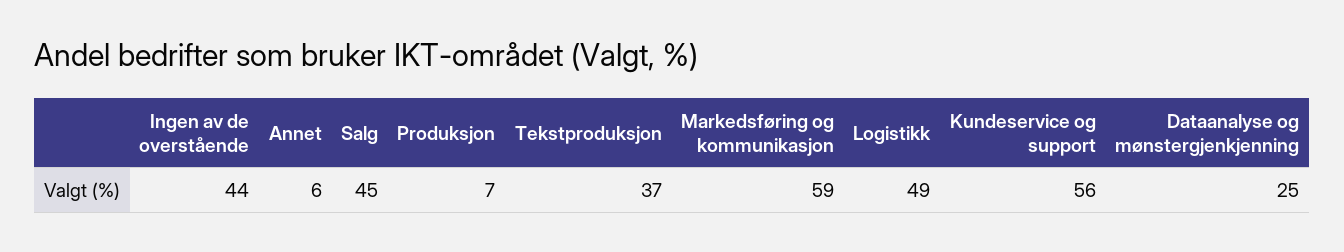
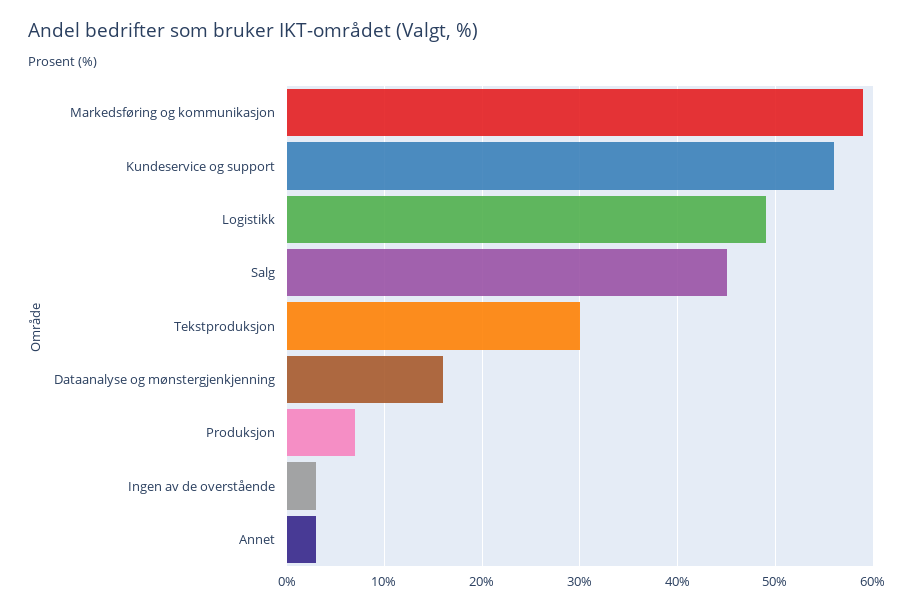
Ingen av de overstående: 44 -> 3
Annet: 6 -> 3
Tekstproduksjon: 37 -> 30
Dataanalyse og mønstergjenkjenning: 25 -> 16

